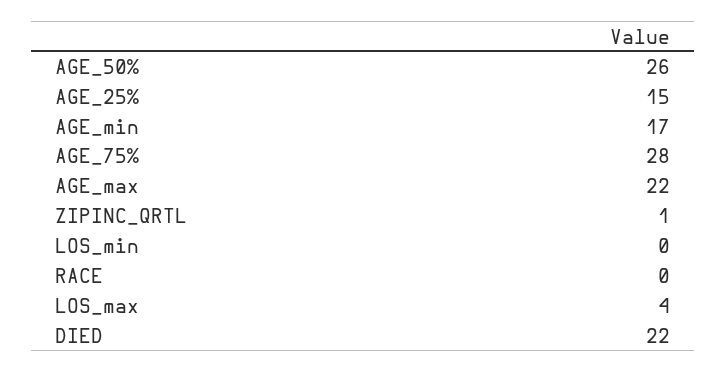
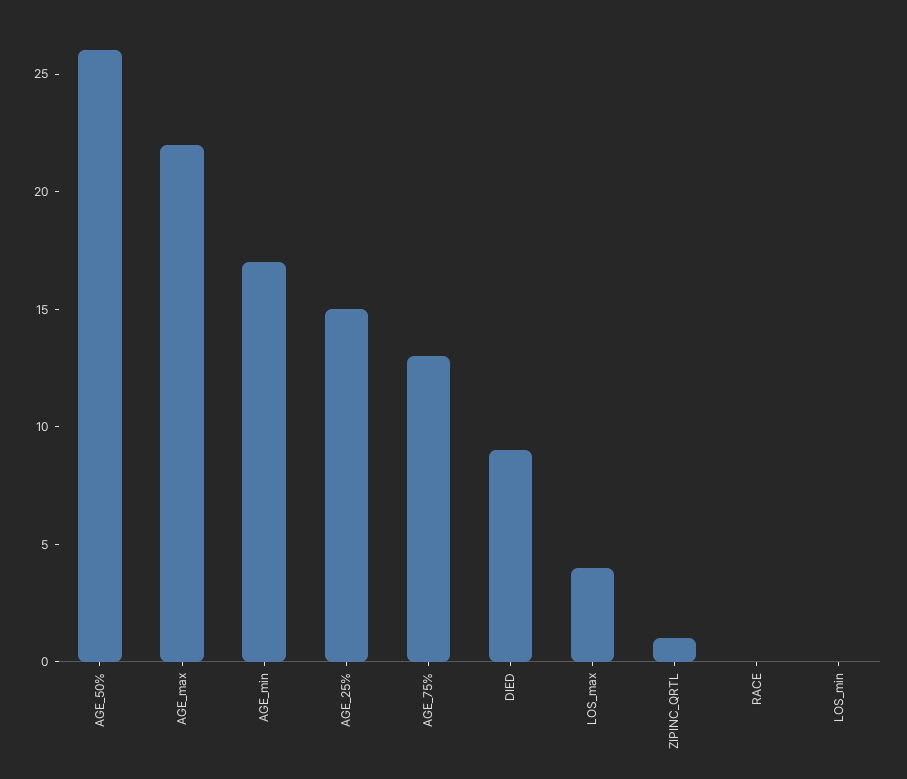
AGE_75%: 28 -> 13
DIED: 22 -> 9

